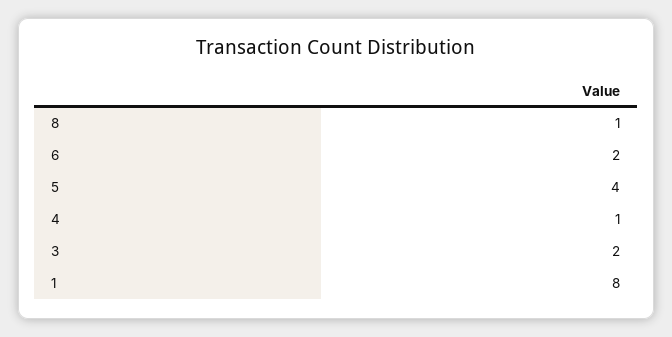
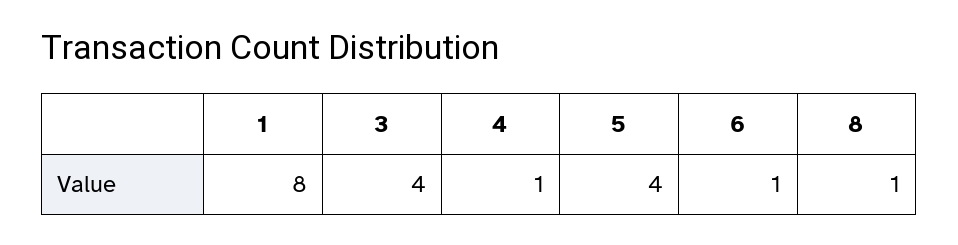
6: 2 -> 1
3: 2 -> 4

